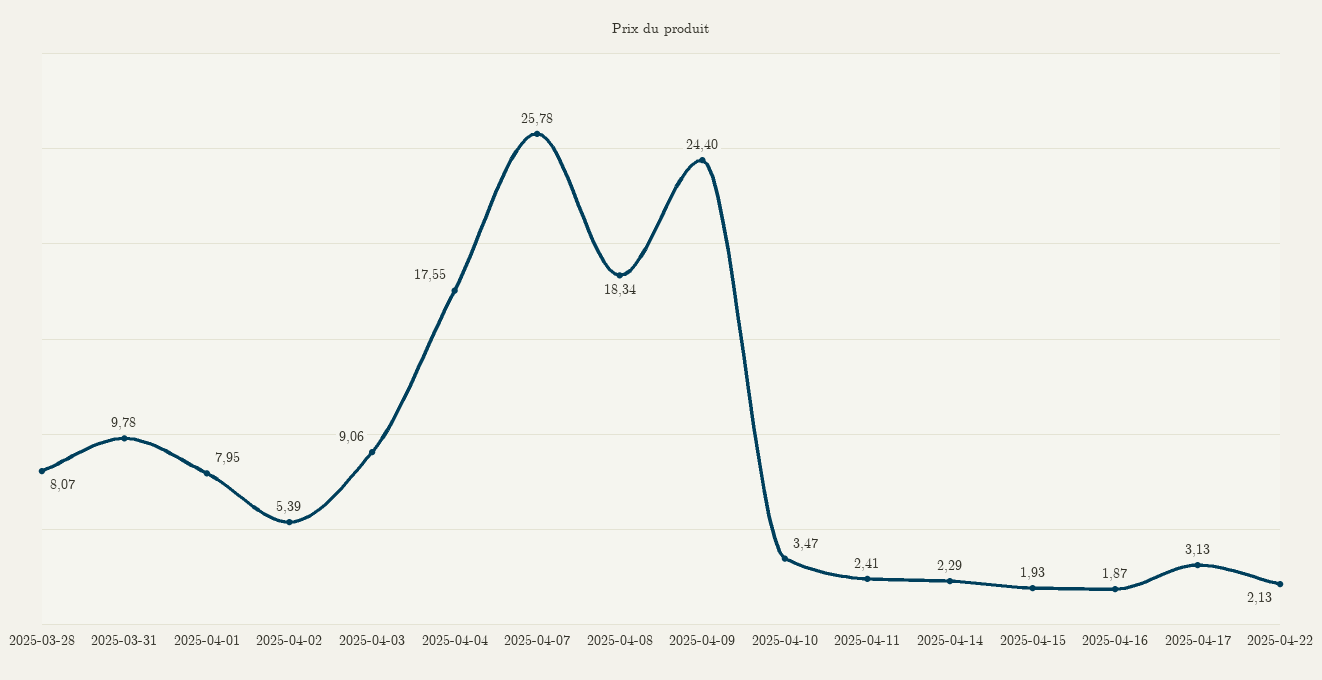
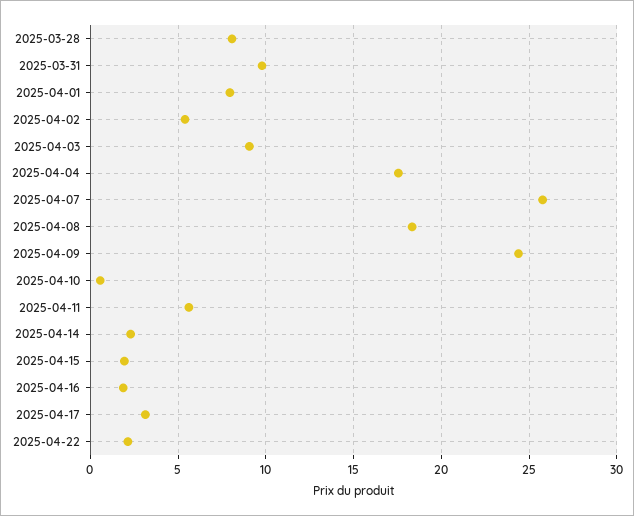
2025-04-10: 3.47 -> 0.5
2025-04-11: 2.41 -> 5.5

